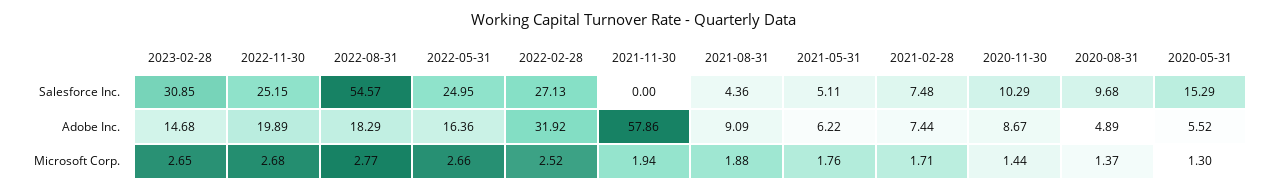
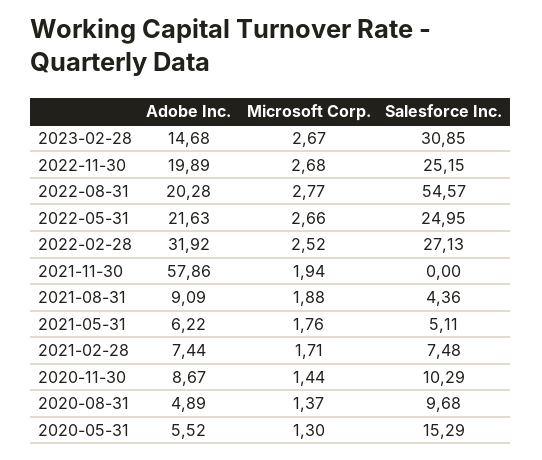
2022-08-31, Adobe Inc.: 18.29 -> 20.28
2022-05-31, Adobe Inc.: 16.36 -> 21.63
2023-02-28, Microsoft Corp.: 2.65 -> 2.67

